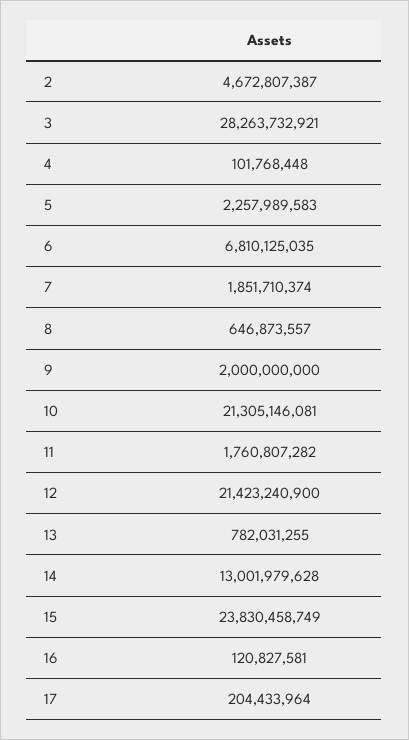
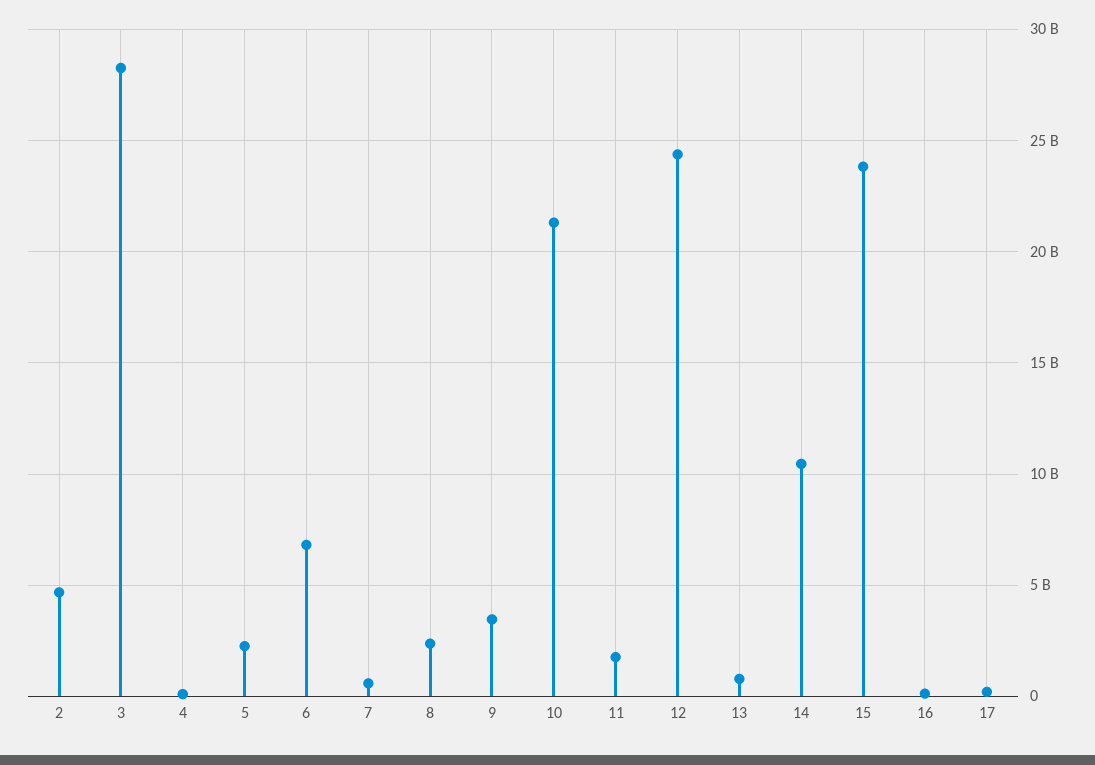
7: 1851710374 -> 500000000
8: 646873557 -> 2500000000
9: 2000000000 -> 3500000000
12: 21423240900 -> 24500000000
14: 13001979628 -> 10500000000

